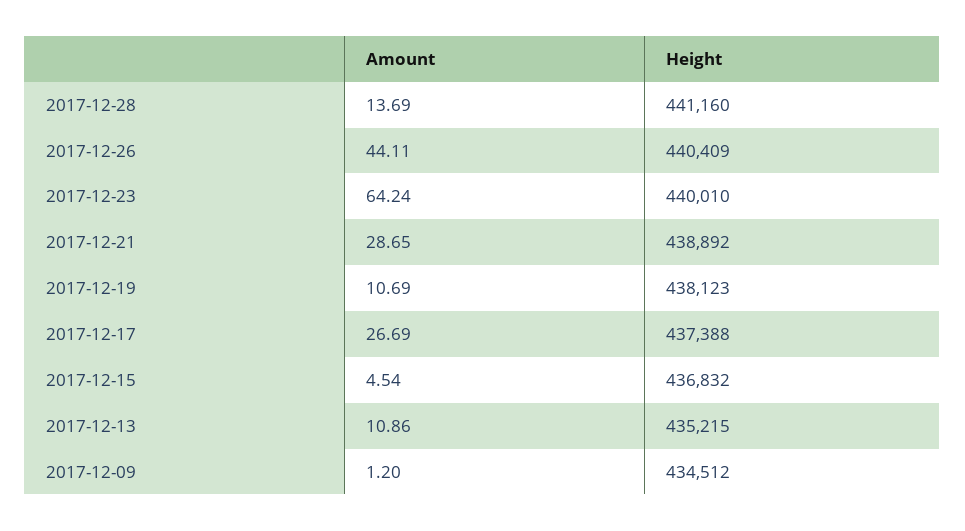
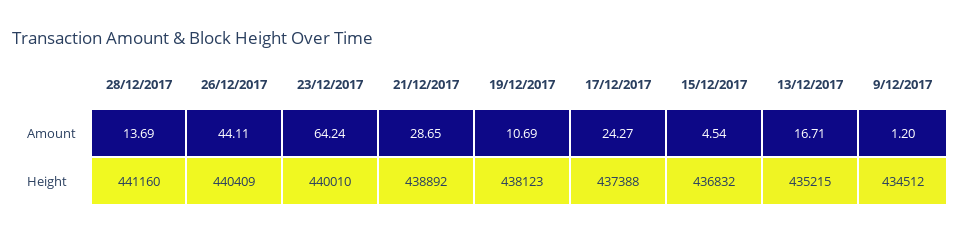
Amount, 2017-12-17: 26.69 -> 24.27
Amount, 2017-12-13: 10.86 -> 16.71

